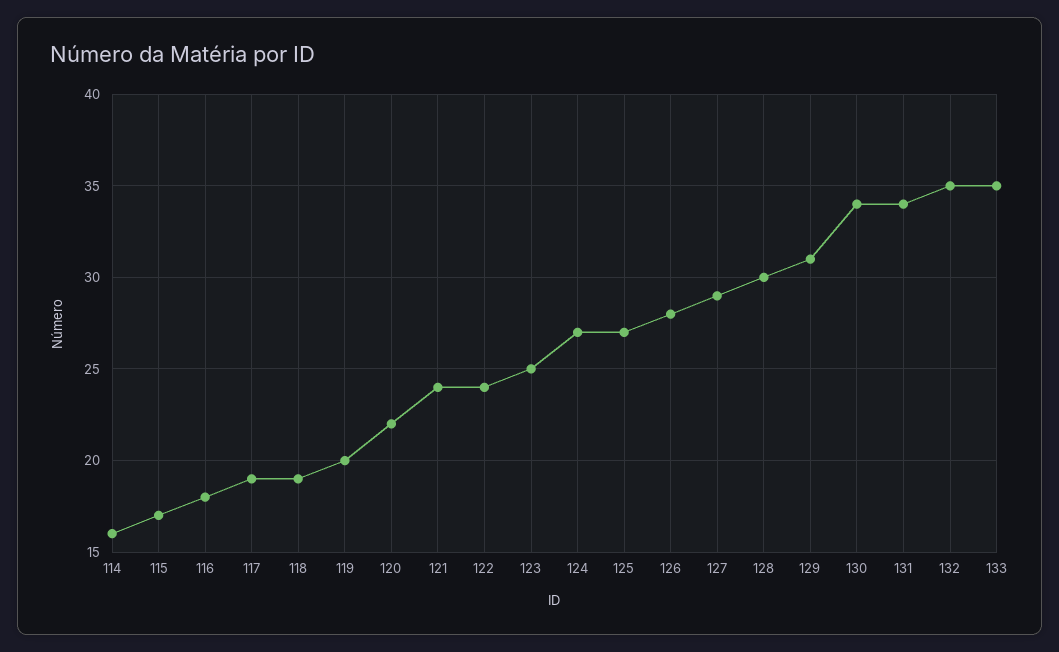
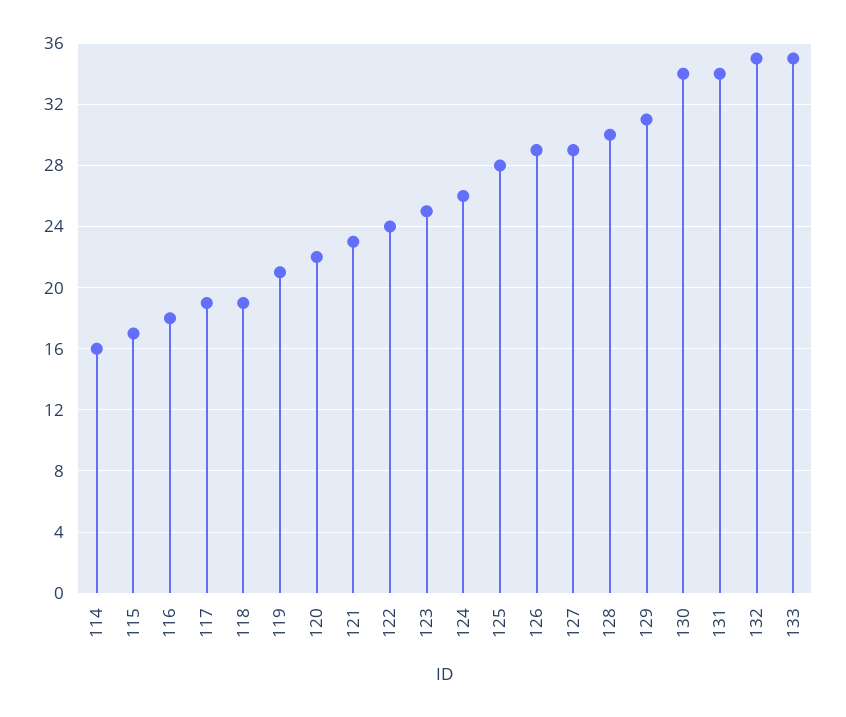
119: 20 -> 21
121: 24 -> 23
124: 27 -> 26
125: 27 -> 28
126: 28 -> 29

